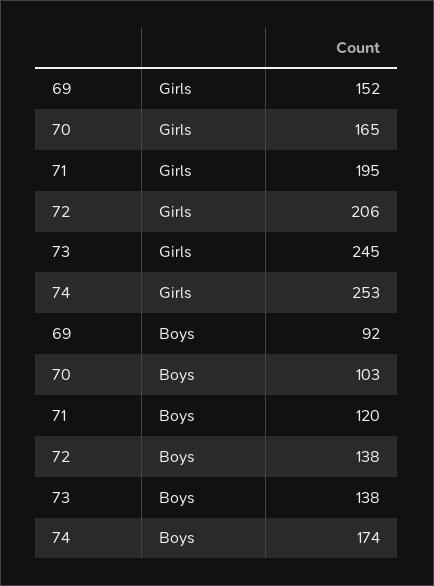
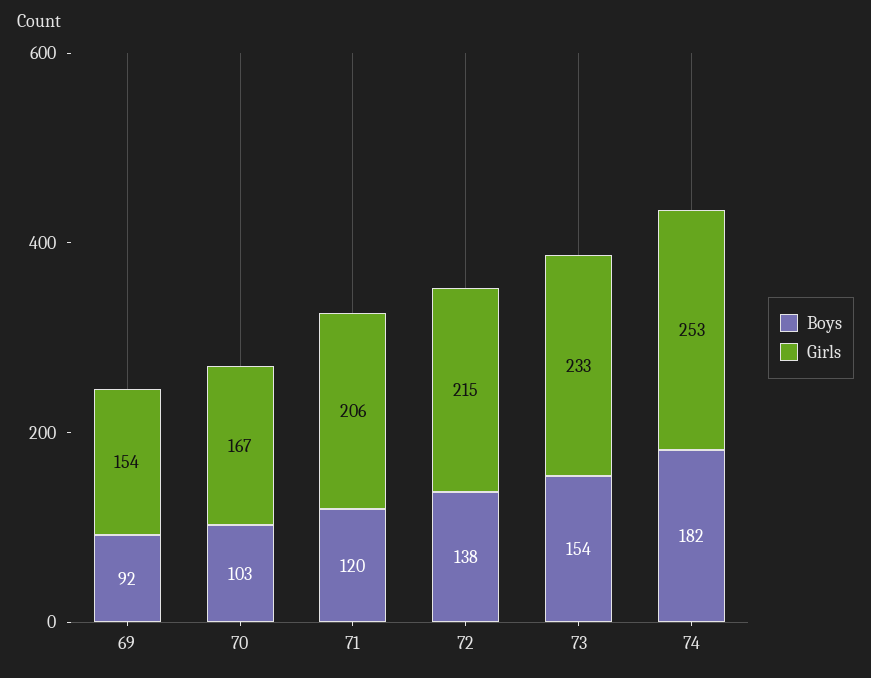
Girls, 69: 152 -> 154
Girls, 70: 165 -> 167
Girls, 71: 195 -> 206
Girls, 72: 206 -> 215
Girls, 73: 245 -> 233
Boys, 73: 138 -> 154
Boys, 74: 174 -> 182

